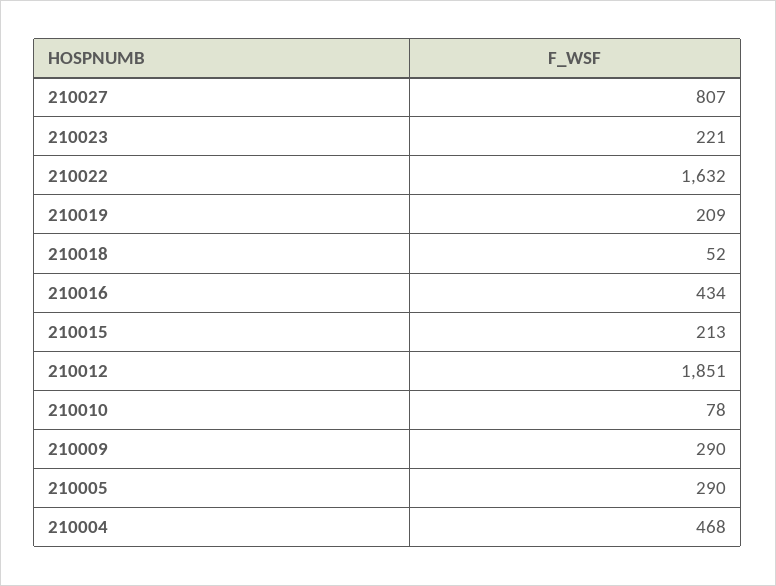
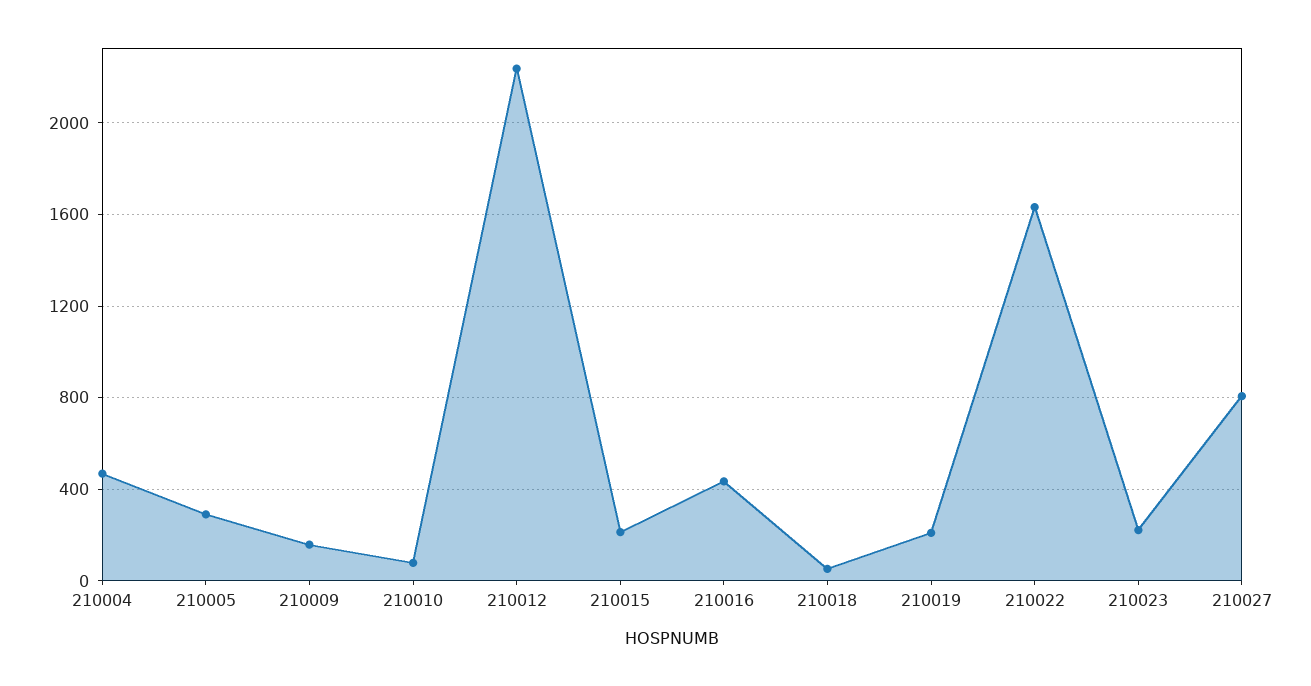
210012: 1851 -> 2250
210009: 290 -> 150

